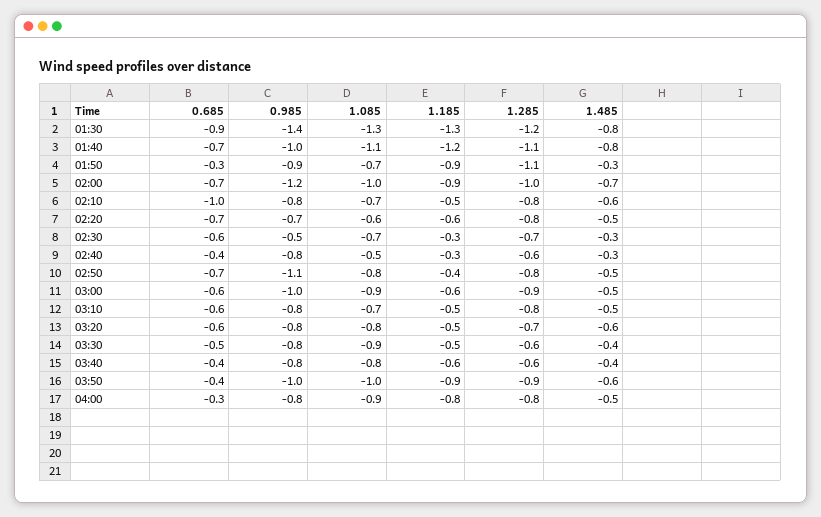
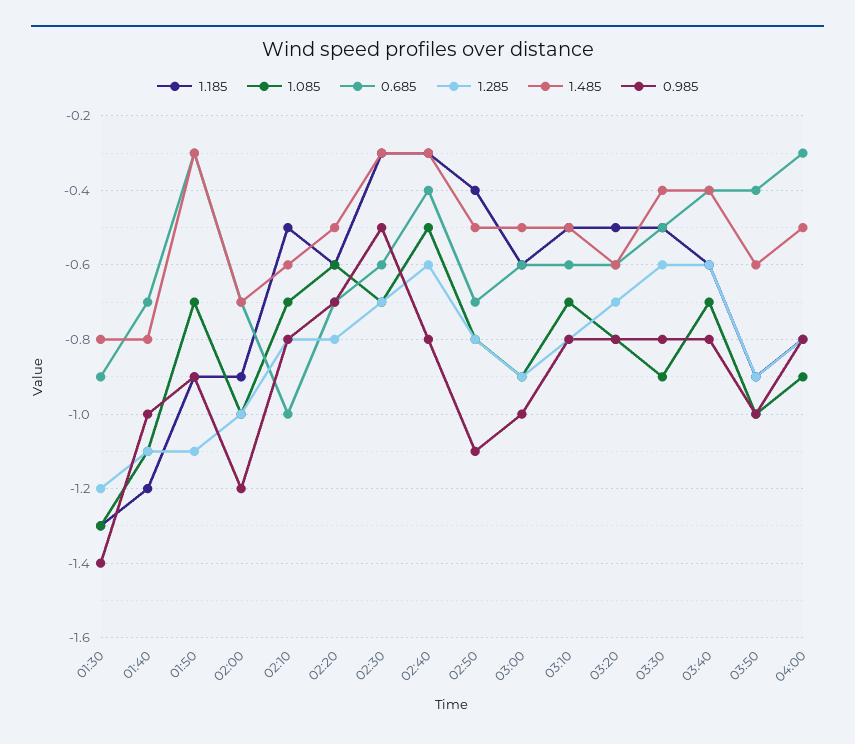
1.085, 03:40: -0.8 -> -0.7

